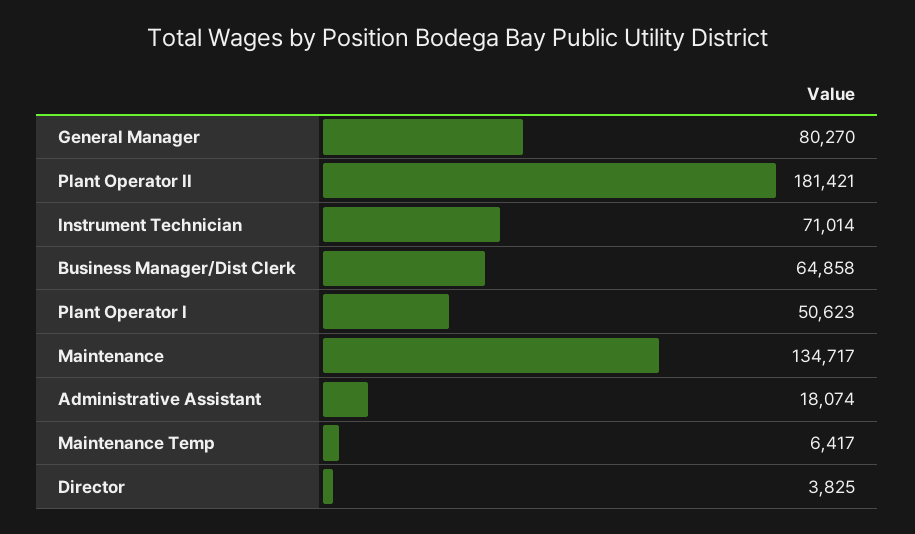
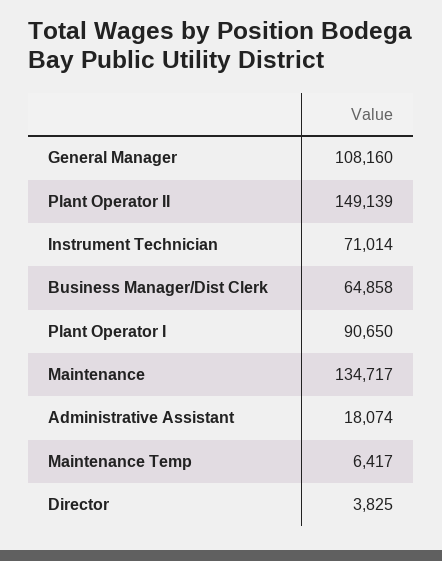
General Manager: 80270 -> 108160
Plant Operator II: 181421 -> 149139
Plant Operator I: 50623 -> 90650

